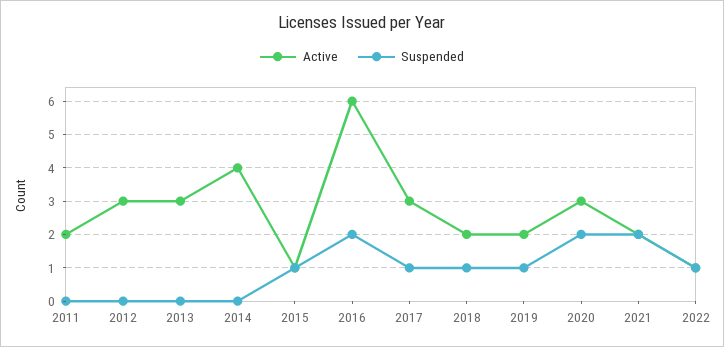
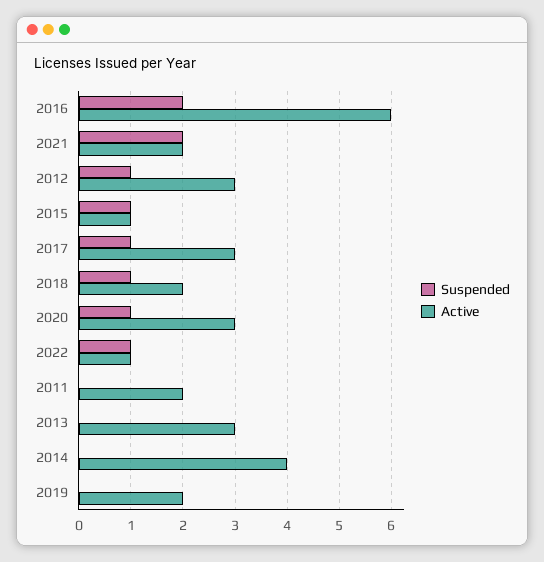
Suspended, 2012: 0 -> 1
Suspended, 2019: 1 -> 0
Suspended, 2020: 2 -> 1

